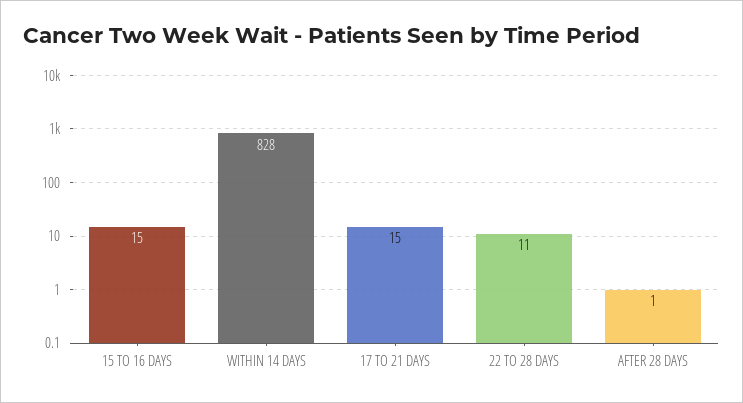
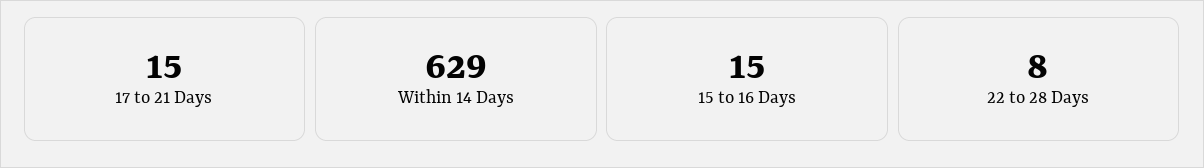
WITHIN 14 DAYS: 828 -> 629
22 TO 28 DAYS: 11 -> 8
AFTER 28 DAYS: 1 -> none

